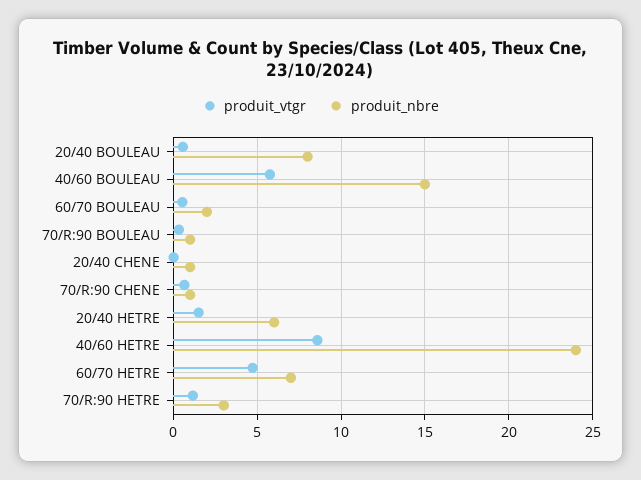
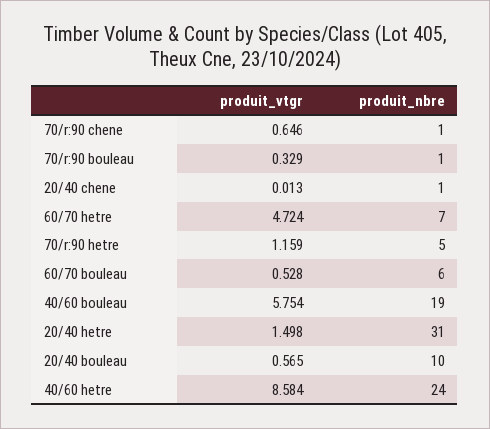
produit_nbre, 20/40 BOULEAU: 8 -> 10
produit_nbre, 40/60 BOULEAU: 15 -> 19
produit_nbre, 60/70 BOULEAU: 2 -> 6
produit_nbre, 20/40 HETRE: 6 -> 31
produit_nbre, 70/R:90 HETRE: 3 -> 5

